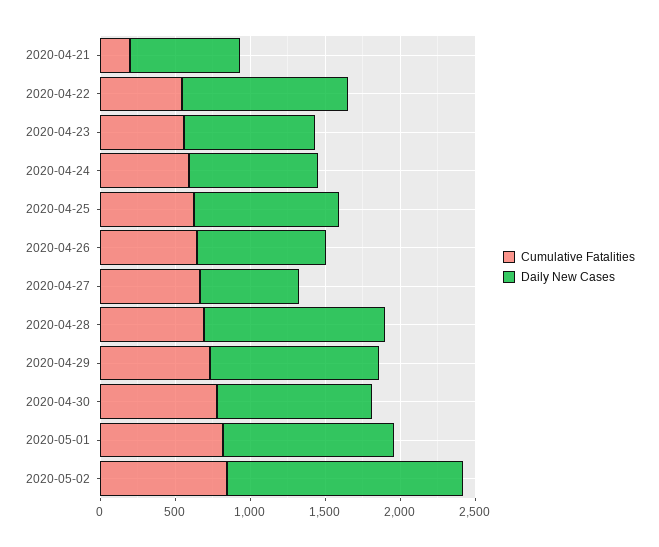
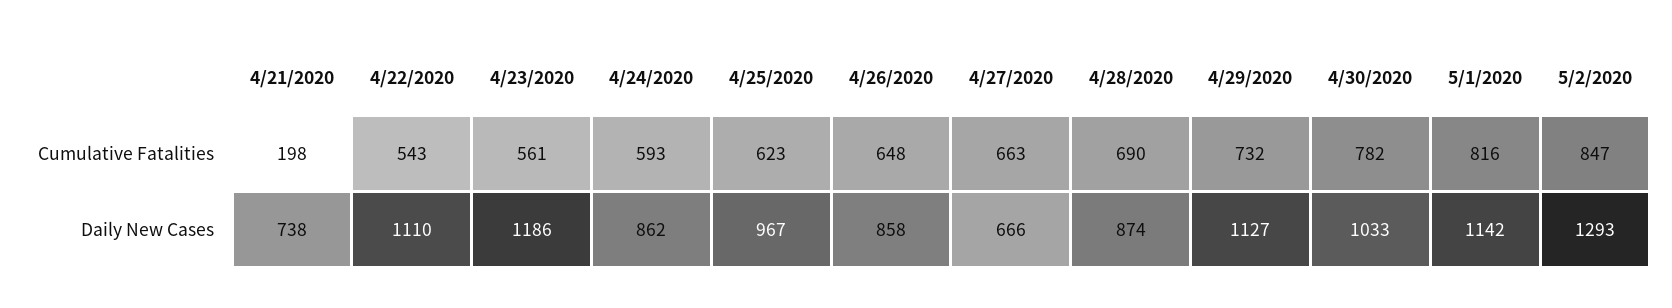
Daily New Cases, 2020-04-23: 900 -> 1186
Daily New Cases, 2020-04-28: 1200 -> 874
Daily New Cases, 2020-05-02: 1600 -> 1293

